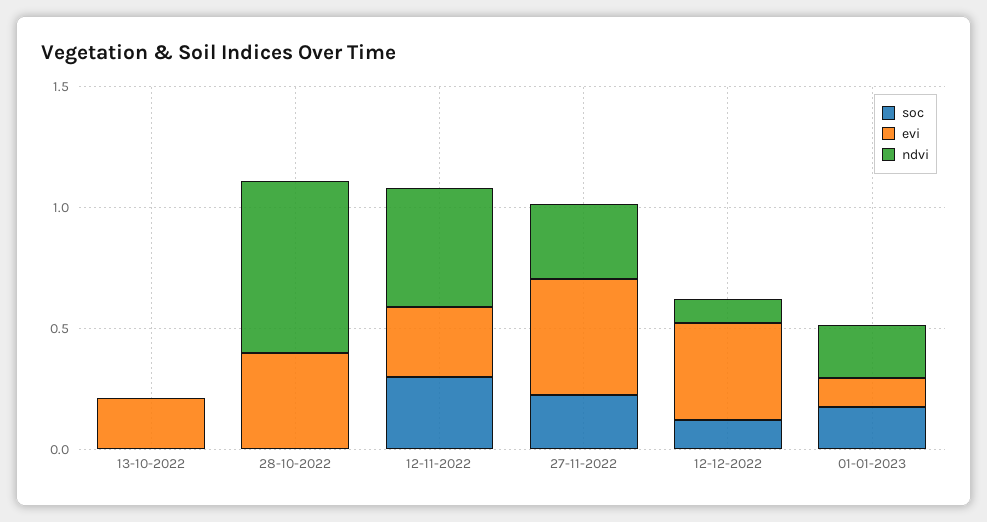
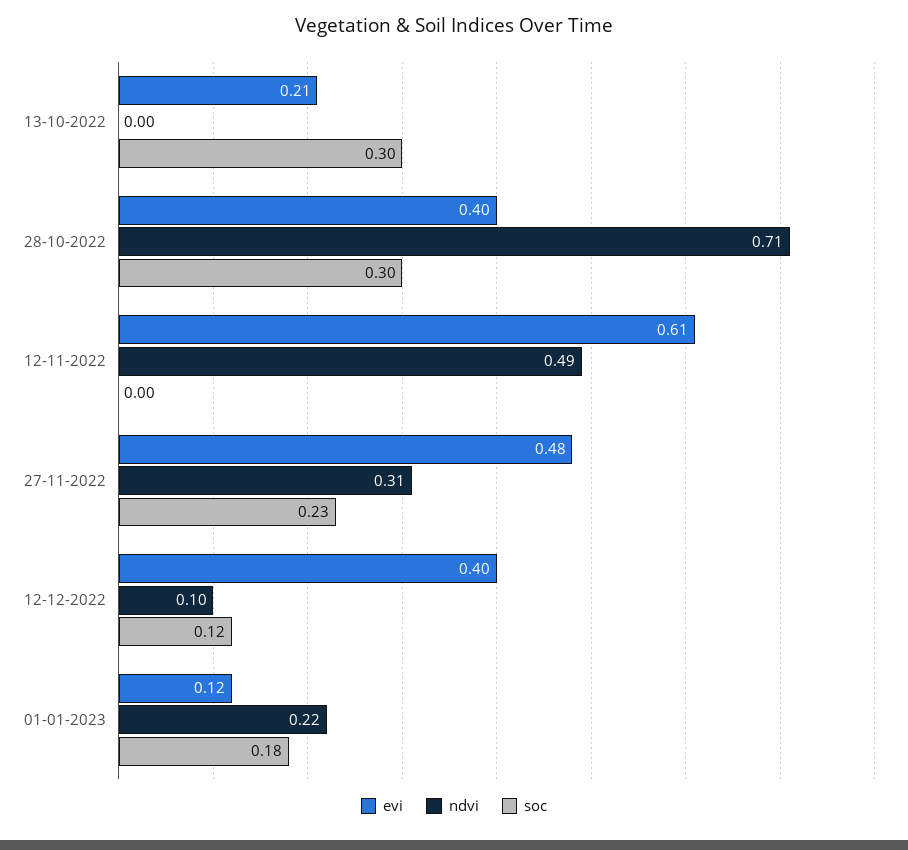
soc, 13-10-2022: 0 -> 0.3
soc, 28-10-2022: 0 -> 0.3
soc, 12-11-2022: 0.3 -> 0
evi, 12-11-2022: 0.3 -> 0.61

